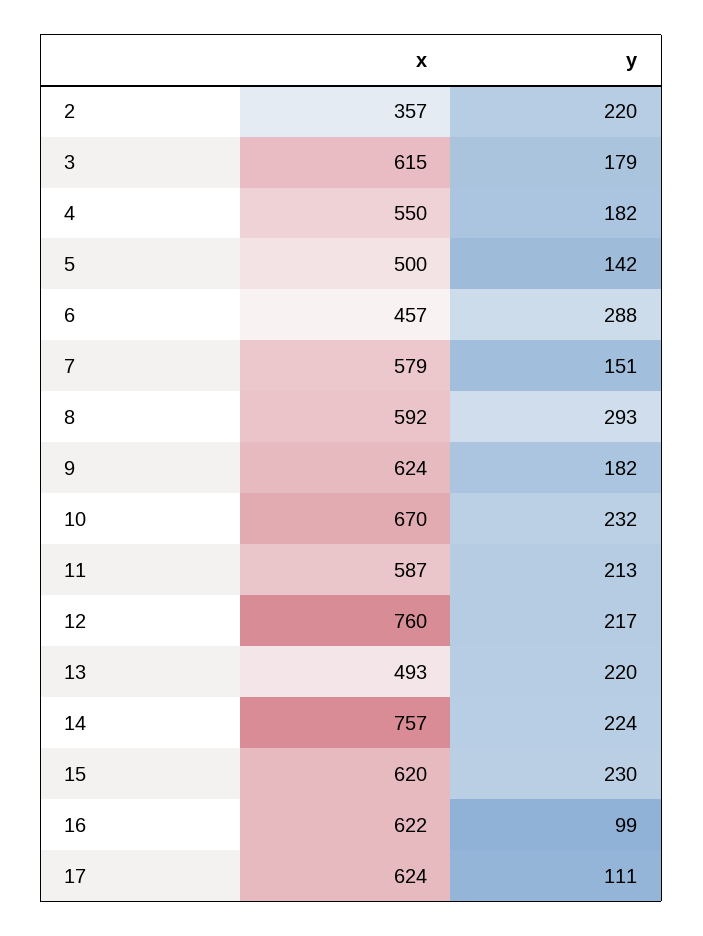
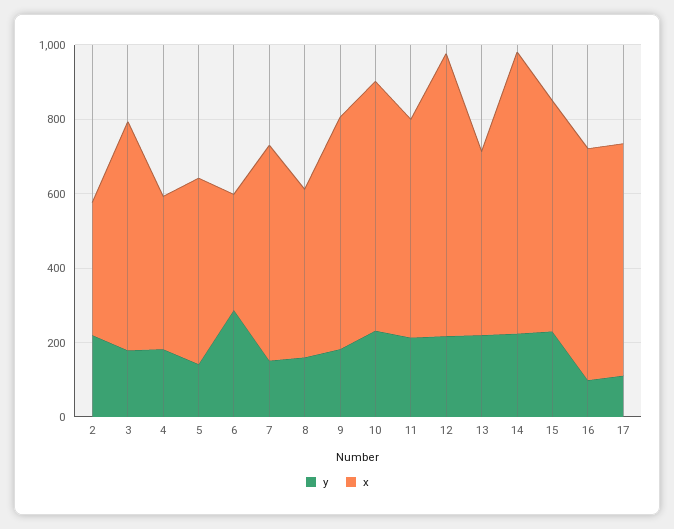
x, 4: 550 -> 400
x, 6: 457 -> 300
x, 8: 592 -> 450
y, 8: 293 -> 150

